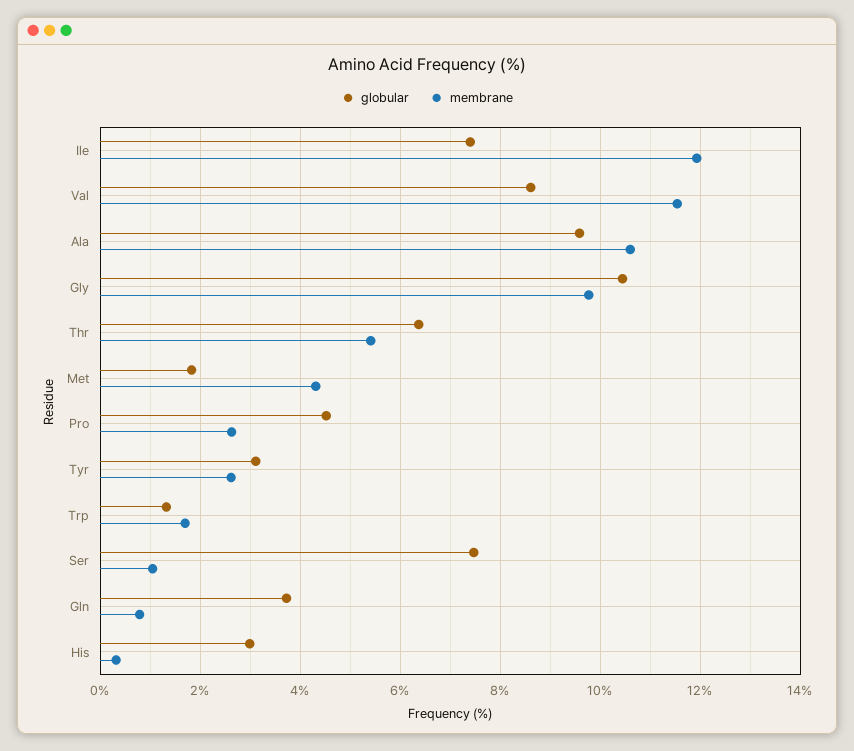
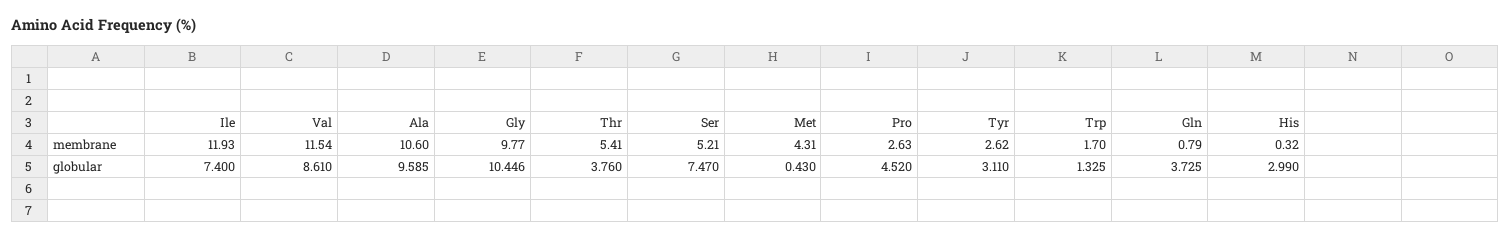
globular, Thr: 6.4 -> 3.76
globular, Met: 1.8 -> 0.43
membrane, Ser: 1 -> 5.21

